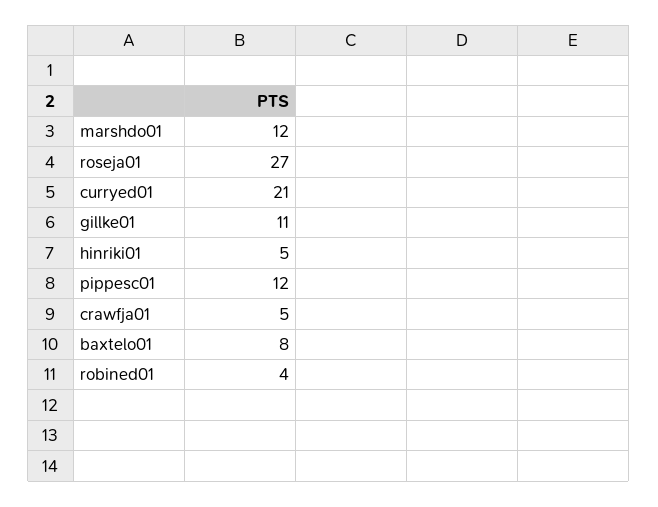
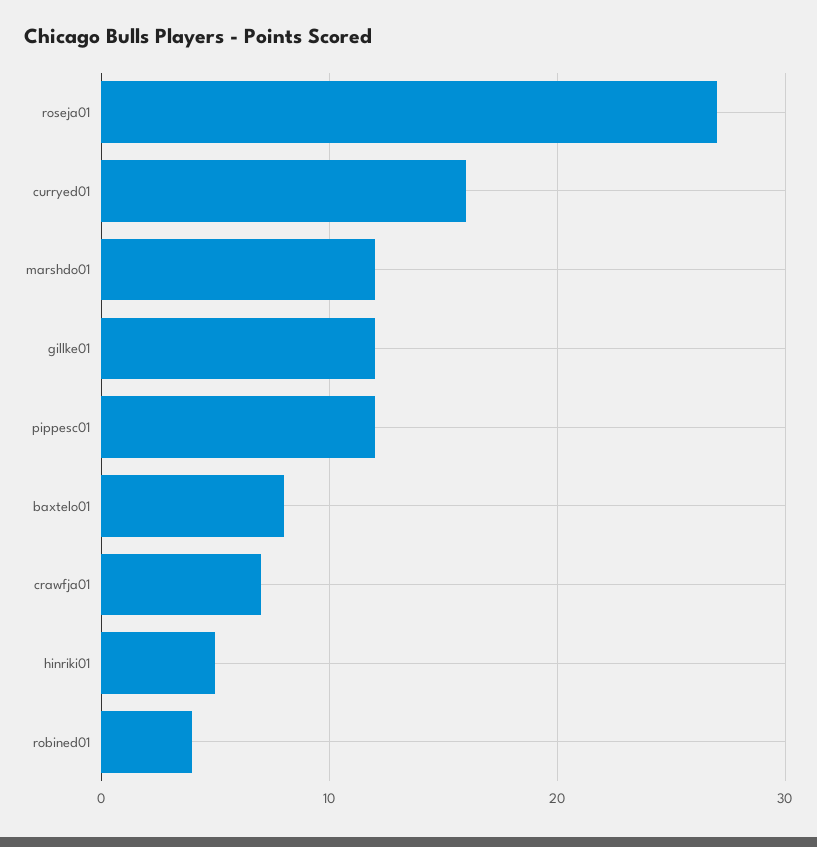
curryed01: 21 -> 16
gillke01: 11 -> 12
crawfja01: 5 -> 7

